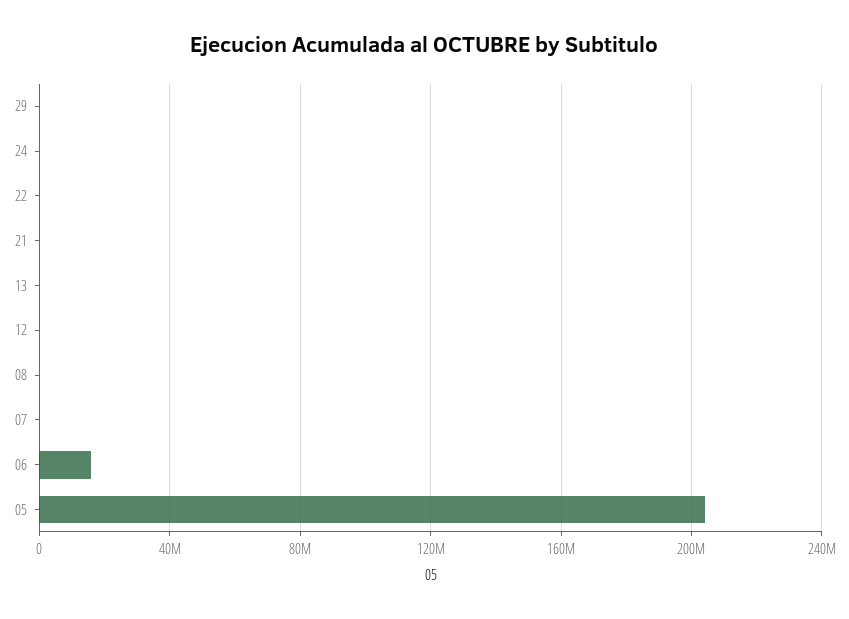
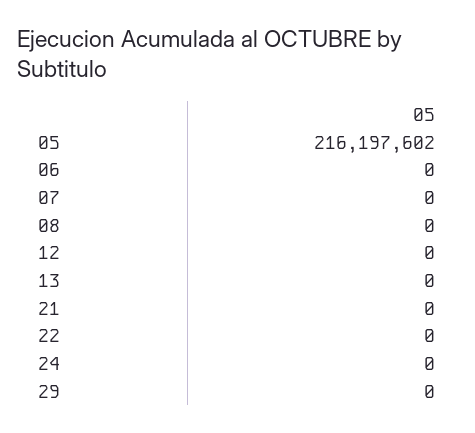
06: 15000000 -> 0
05: 205000000 -> 216197602

